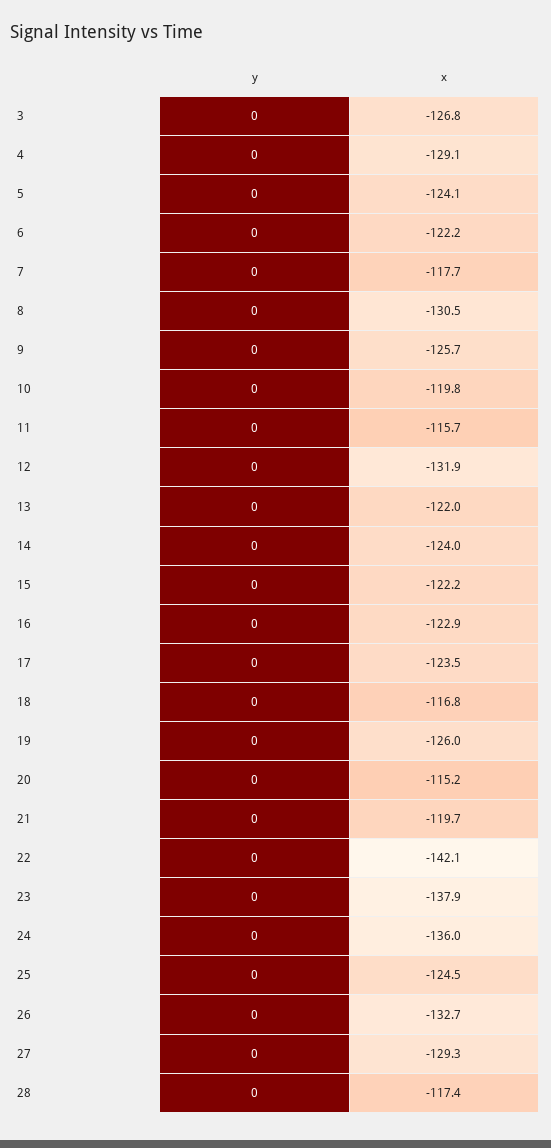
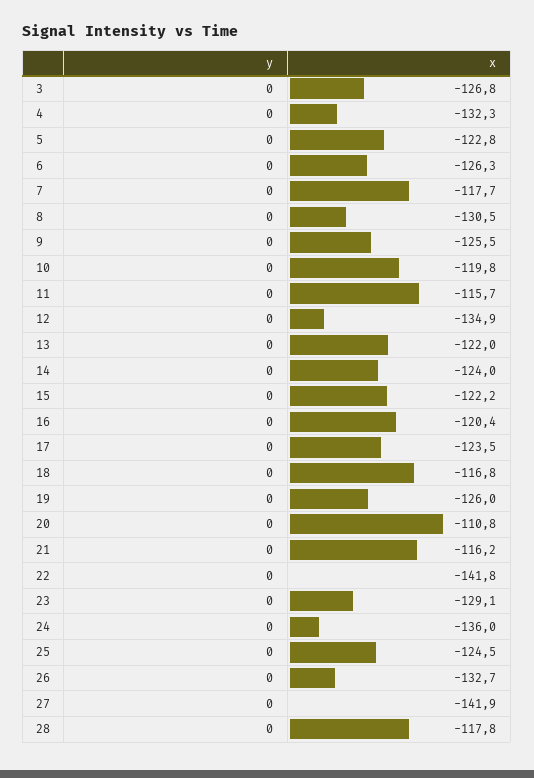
x, 4: -129.1 -> -132.3
x, 5: -124.1 -> -122.8
x, 6: -122.2 -> -126.3
x, 9: -125.7 -> -125.5
x, 12: -131.9 -> -134.9
x, 16: -122.9 -> -120.4
x, 20: -115.2 -> -110.8
x, 21: -119.7 -> -116.2
x, 22: -142.1 -> -141.8
x, 23: -137.9 -> -129.1
x, 27: -129.3 -> -141.9
x, 28: -117.4 -> -117.8

